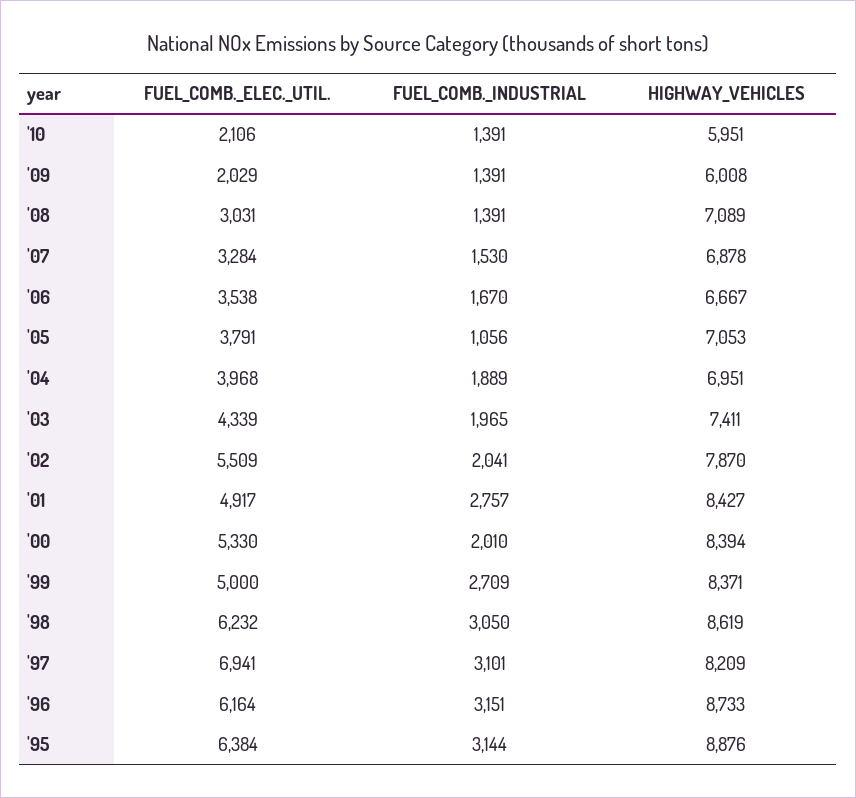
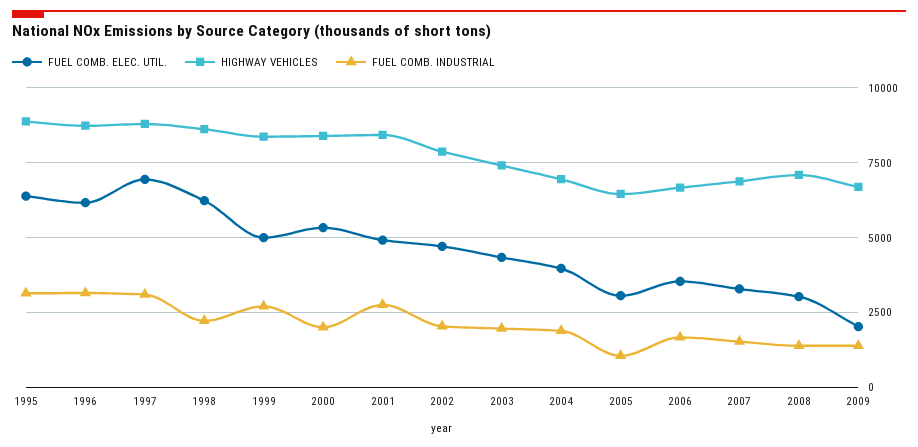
FUEL_COMB._ELEC._UTIL., '10: 2106 -> none
FUEL_COMB._INDUSTRIAL, '10: 1391 -> none
HIGHWAY_VEHICLES, '10: 5951 -> none
HIGHWAY_VEHICLES, '09: 6008 -> 6750
FUEL_COMB._ELEC._UTIL., '05: 3791 -> 3000
HIGHWAY_VEHICLES, '05: 7053 -> 6500
FUEL_COMB._ELEC._UTIL., '02: 5509 -> 4750
FUEL_COMB._INDUSTRIAL, '98: 3050 -> 2250
HIGHWAY_VEHICLES, '97: 8209 -> 8750

